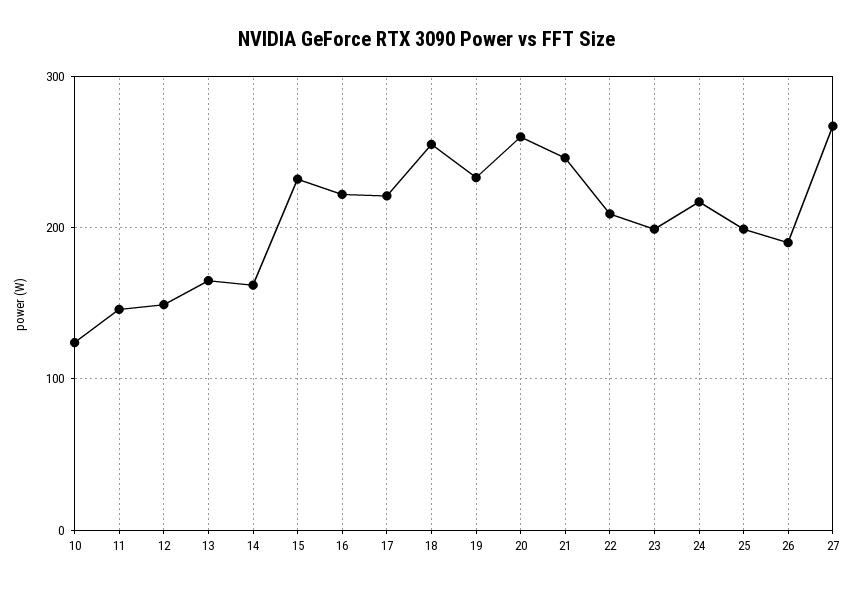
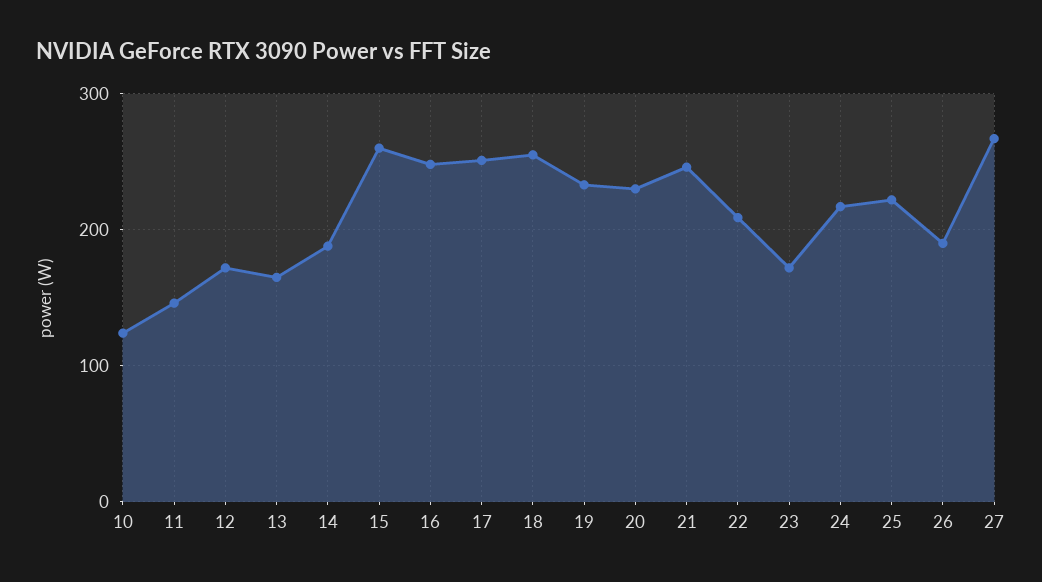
12: 150 -> 170
14: 160 -> 190
15: 230 -> 260
16: 220 -> 250
17: 220 -> 250
20: 260 -> 230
23: 200 -> 170
25: 200 -> 220

